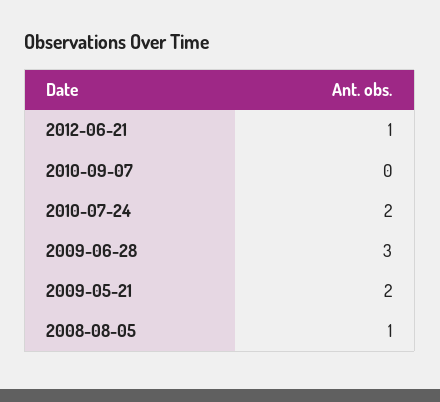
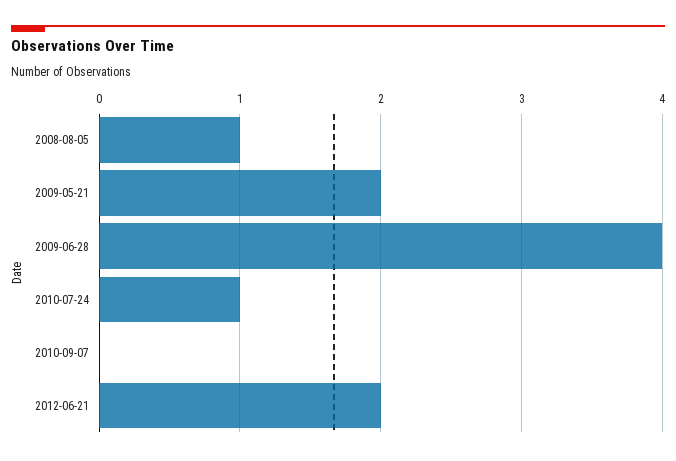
2012-06-21: 1 -> 2
2010-07-24: 2 -> 1
2009-06-28: 3 -> 4

